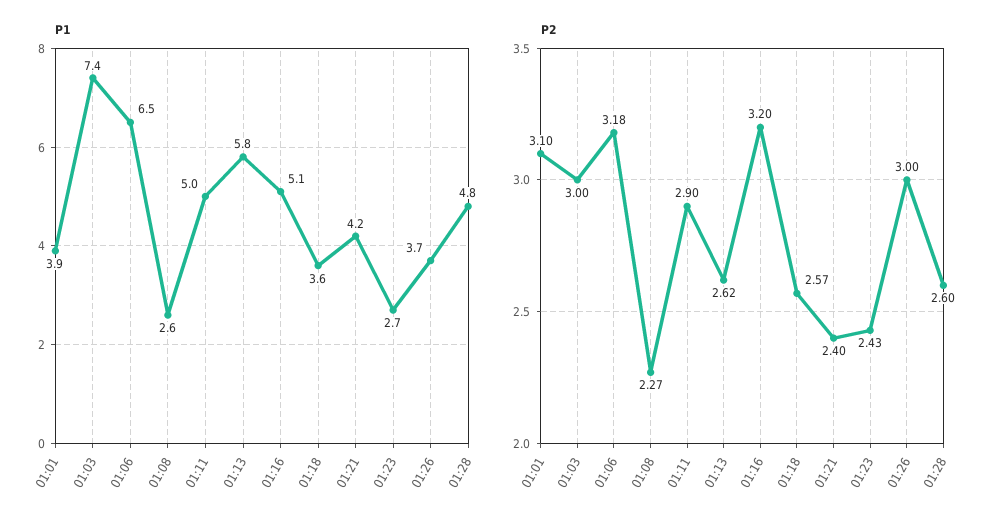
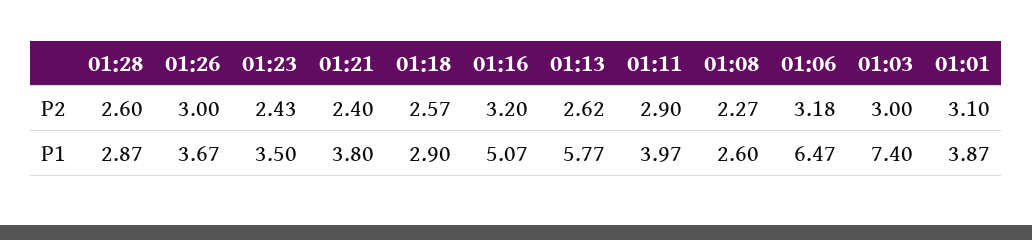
P1, 01:11: 5 -> 3.97
P1, 01:18: 3.6 -> 2.9
P1, 01:21: 4.2 -> 3.8
P1, 01:23: 2.7 -> 3.5
P1, 01:28: 4.8 -> 2.87

